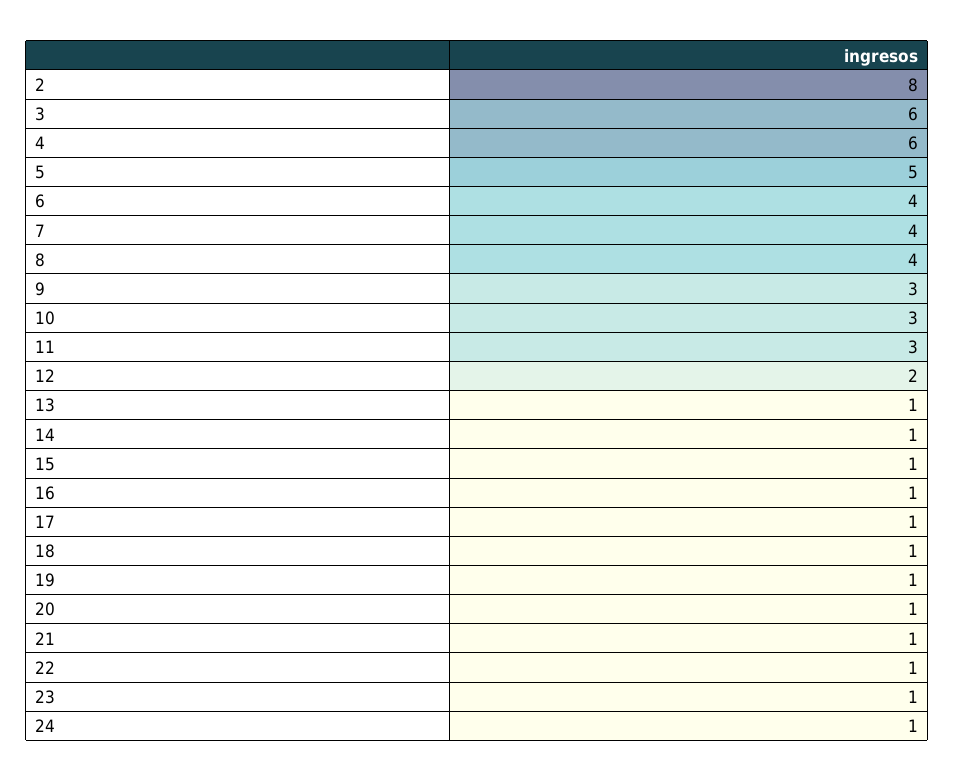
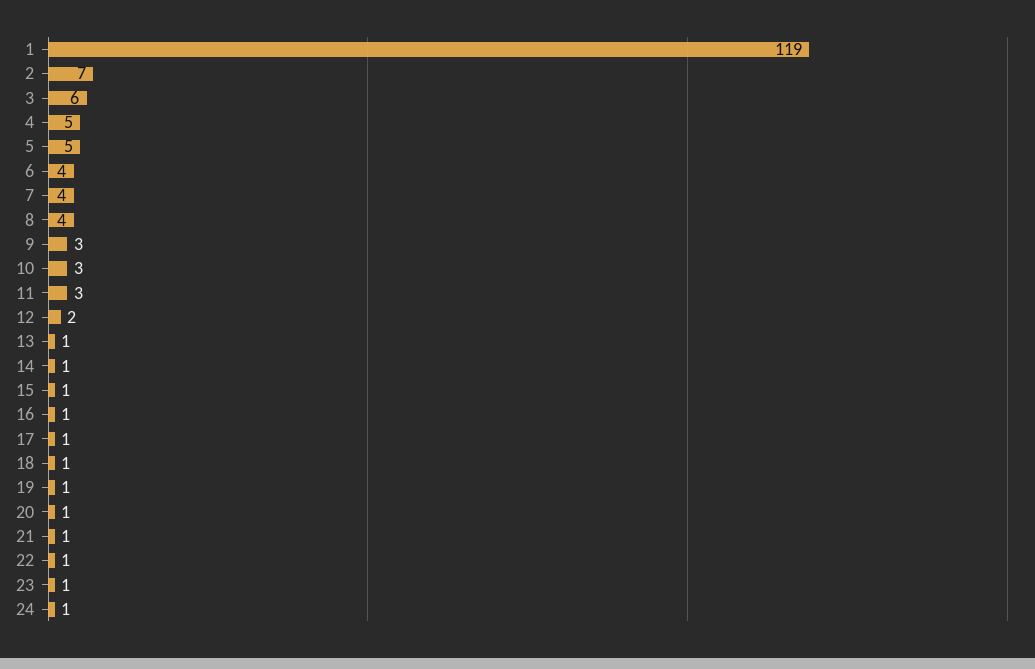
2: 8 -> 7
4: 6 -> 5
1: none -> 119

